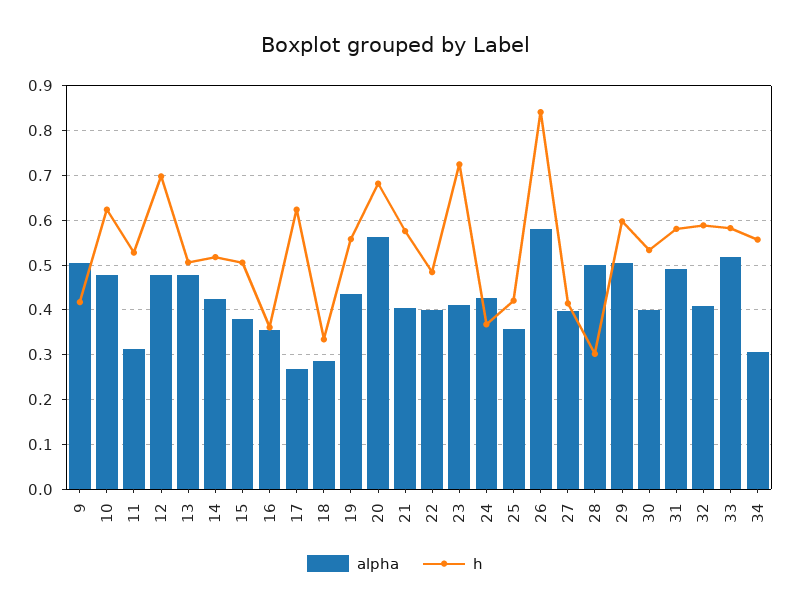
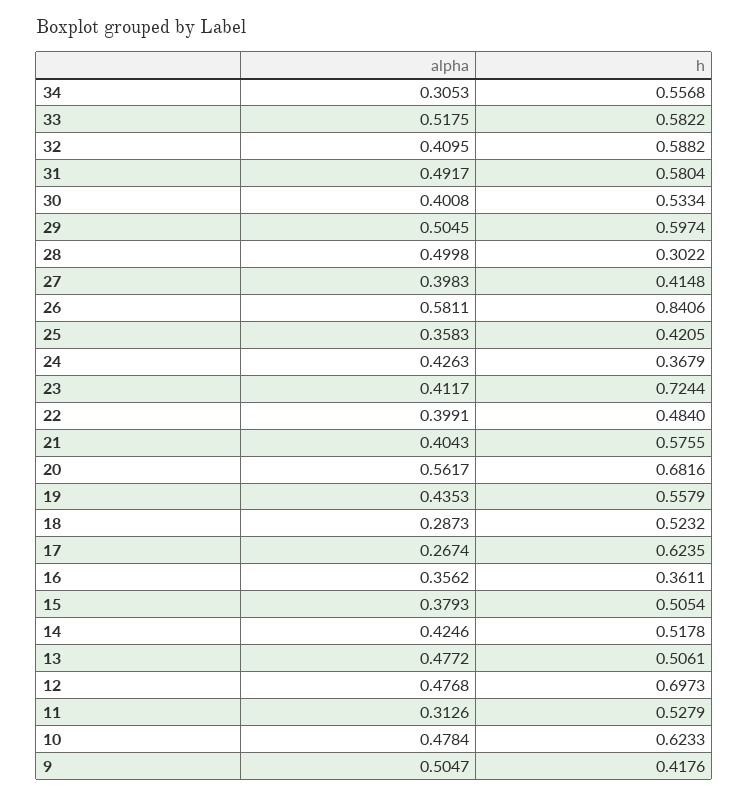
h, 18: 0.34 -> 0.5232

